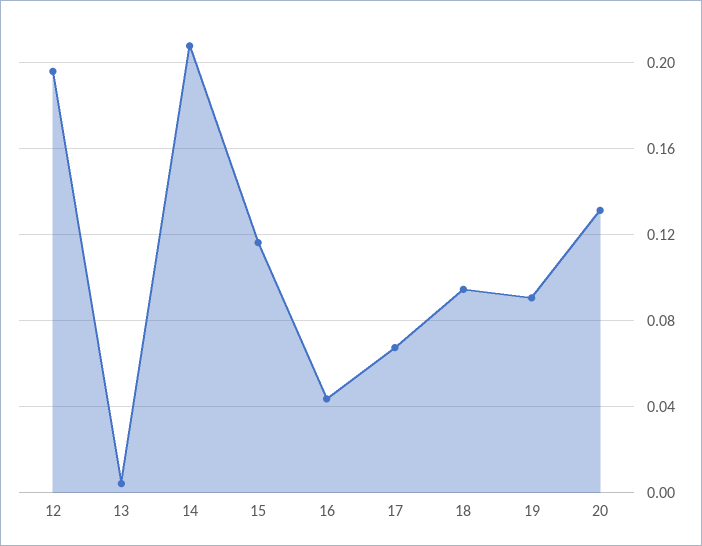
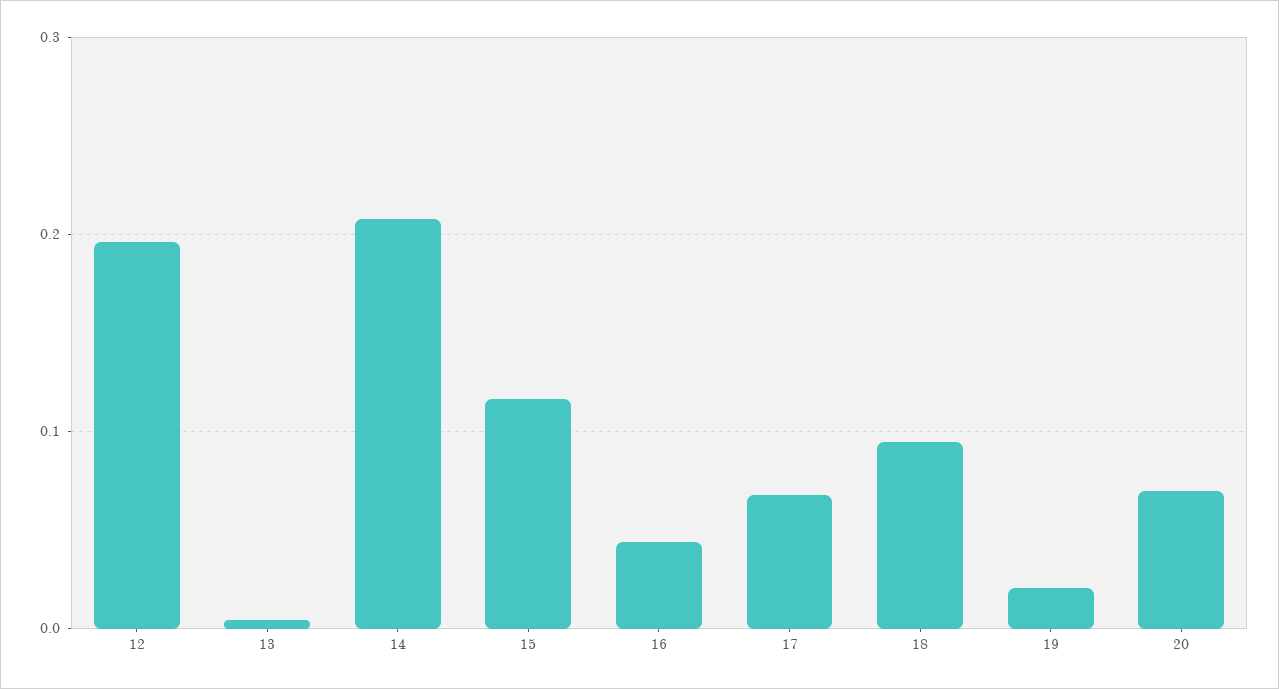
19: 0.09 -> 0.02
20: 0.13 -> 0.07

